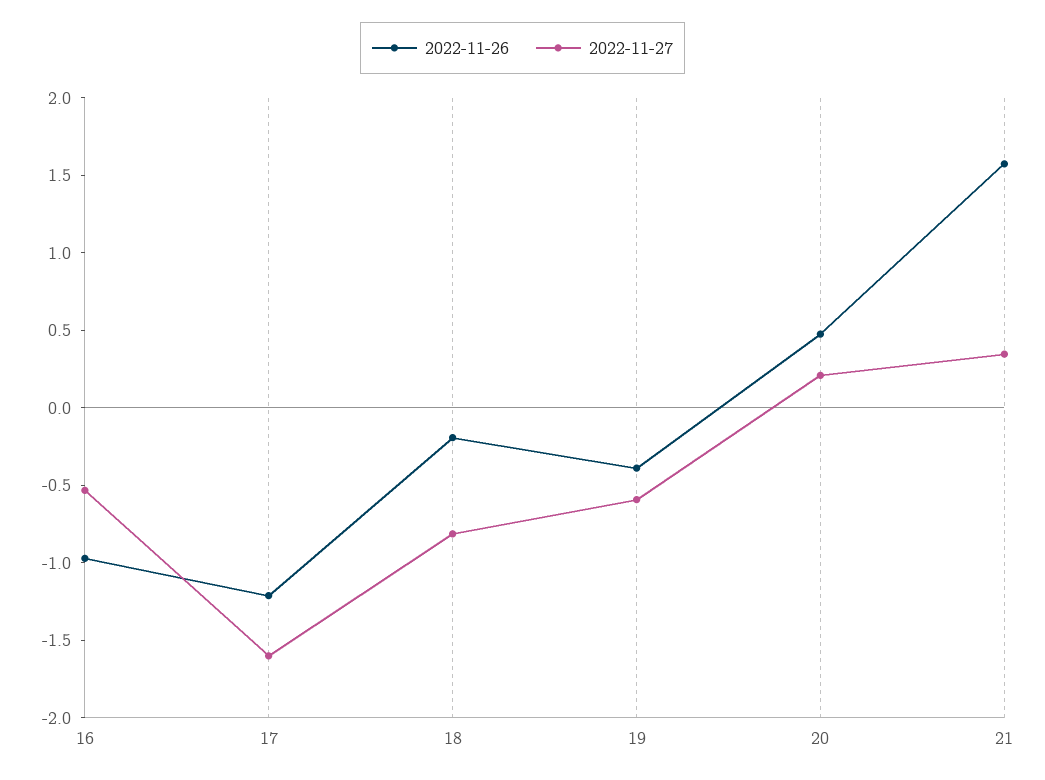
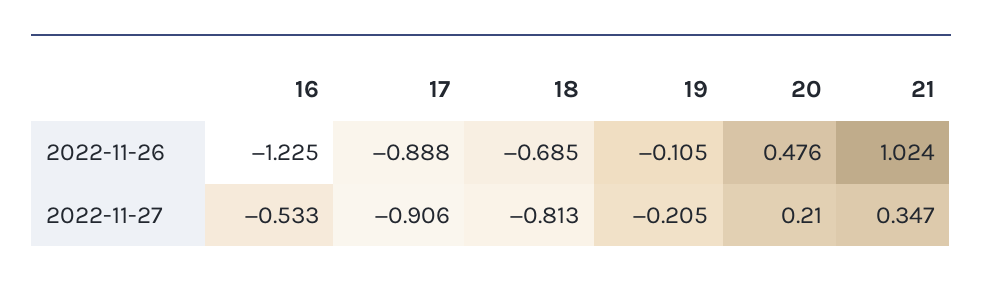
2022-11-26, 16: -1 -> -1.225
2022-11-26, 17: -1.2 -> -0.888
2022-11-27, 17: -1.6 -> -0.906
2022-11-26, 18: -0.2 -> -0.685
2022-11-26, 19: -0.4 -> -0.105
2022-11-27, 19: -0.6 -> -0.205
2022-11-26, 21: 1.6 -> 1.024

